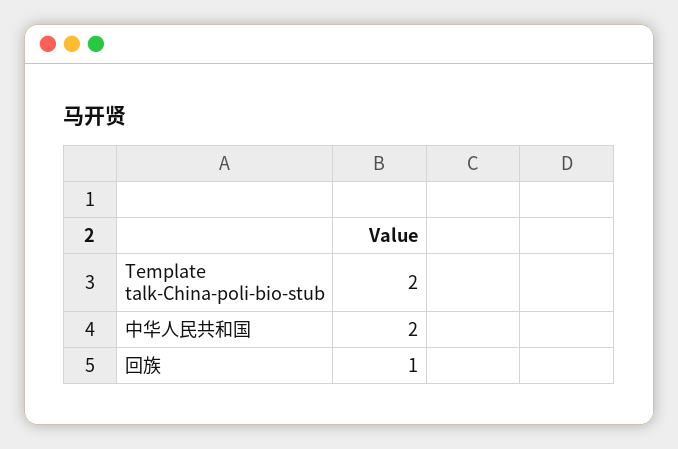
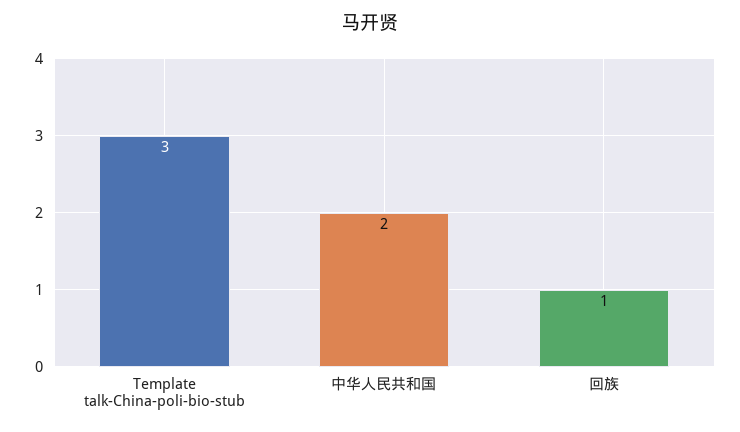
Template talk-China-poli-bio-stub: 2 -> 3

